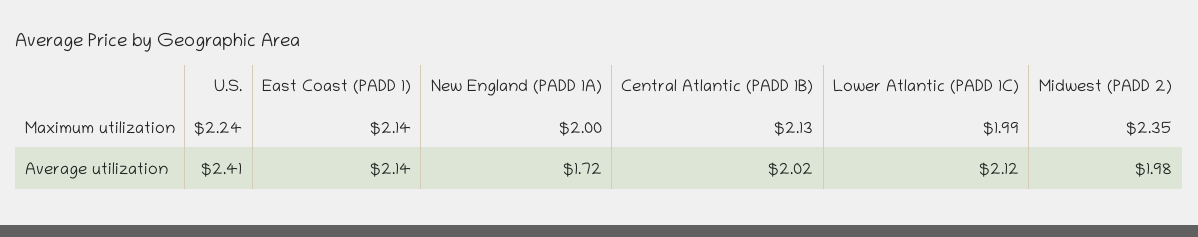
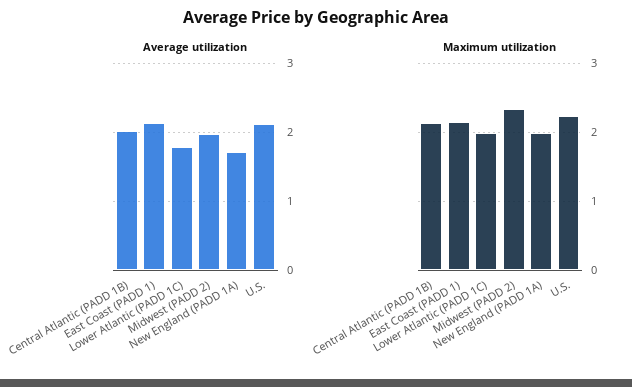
Average utilization, U.S.: 2.41 -> 2.1
Average utilization, Lower Atlantic (PADD 1C): 2.12 -> 1.8

